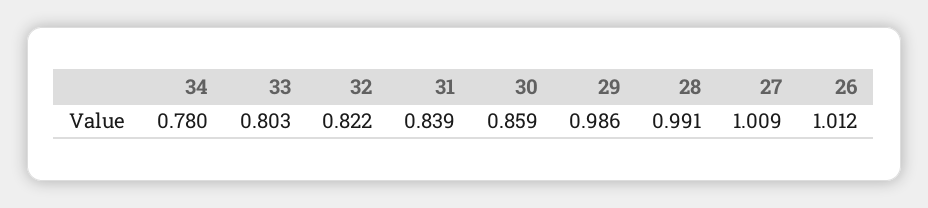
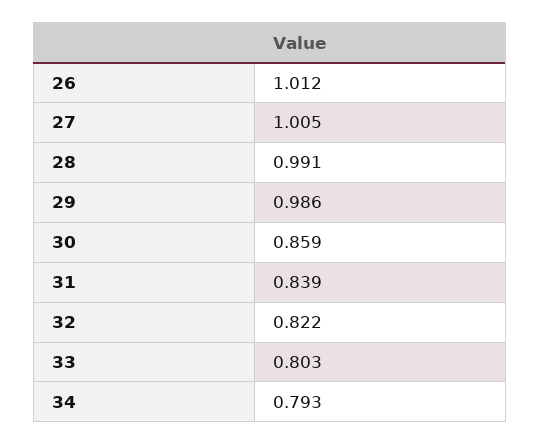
34: 0.78 -> 0.793
27: 1.009 -> 1.005

